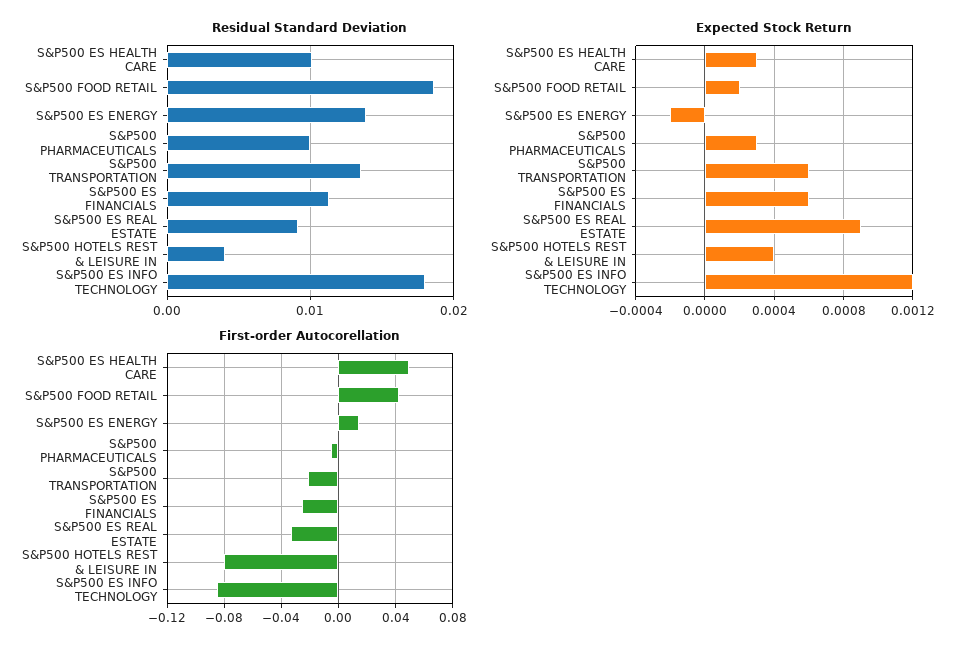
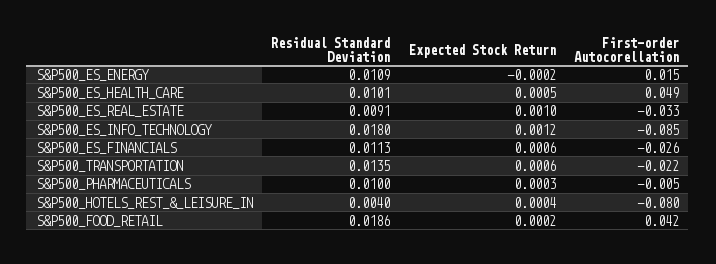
Residual Standard Deviation, S&P500 ES ENERGY: 0.014 -> 0.0109
Expected Stock Return, S&P500 ES HEALTH CARE: 0.0003 -> 0.0005
Expected Stock Return, S&P500 ES REAL ESTATE: 0.0009 -> 0.001

